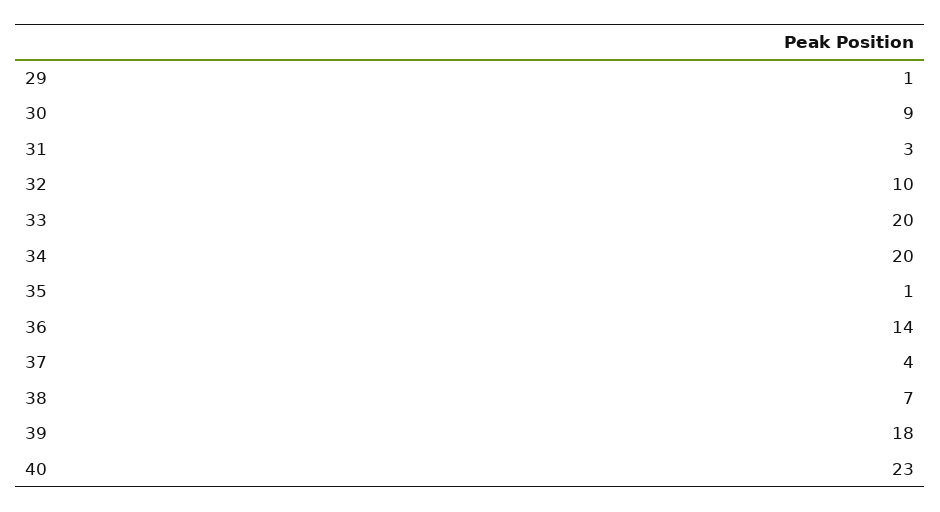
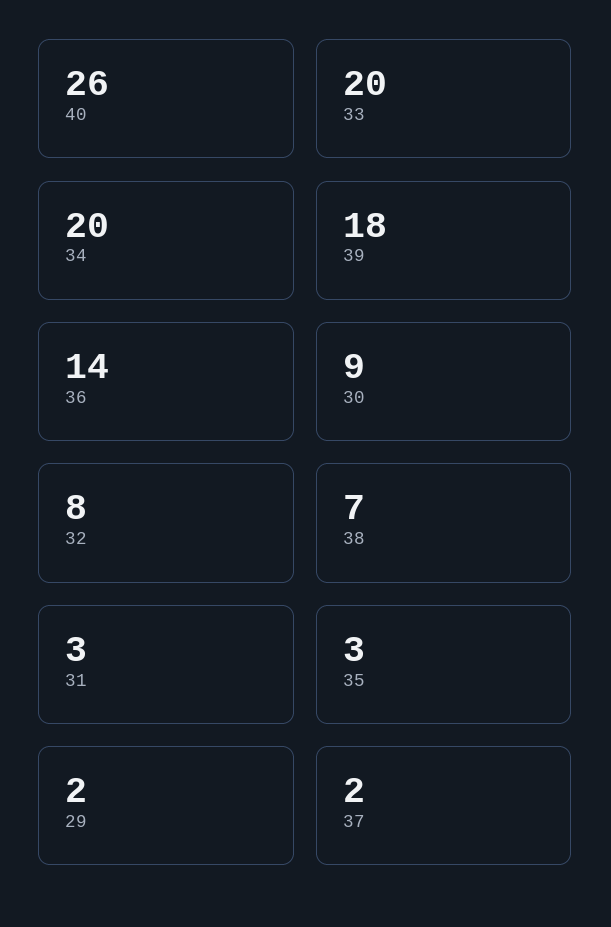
29: 1 -> 2
32: 10 -> 8
35: 1 -> 3
37: 4 -> 2
40: 23 -> 26

